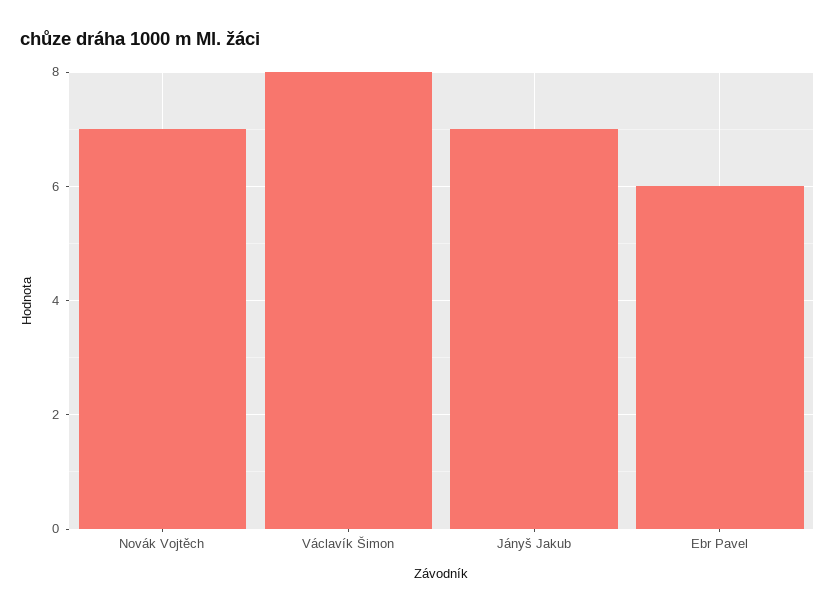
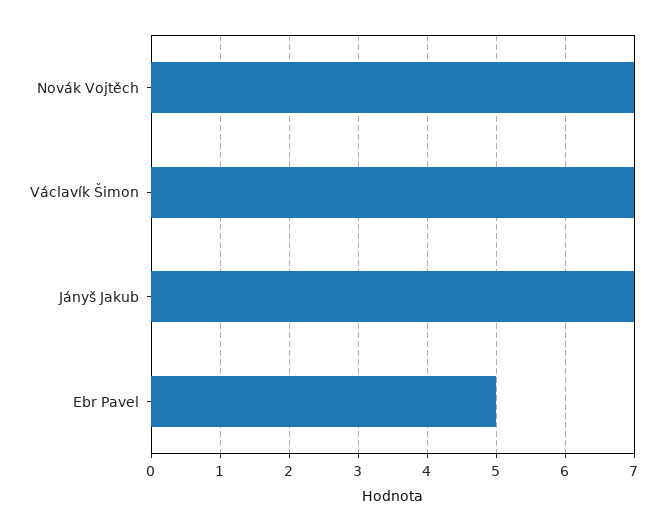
Václavík Šimon: 8 -> 7
Ebr Pavel: 6 -> 5

